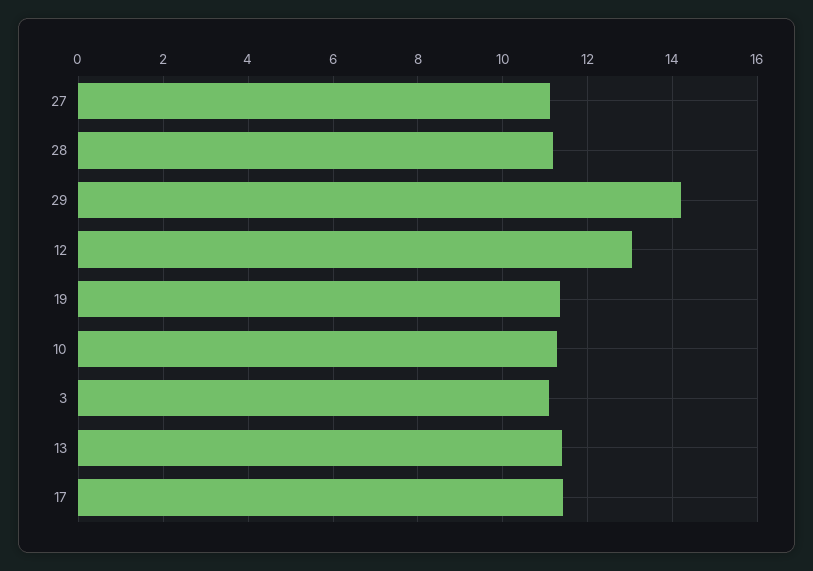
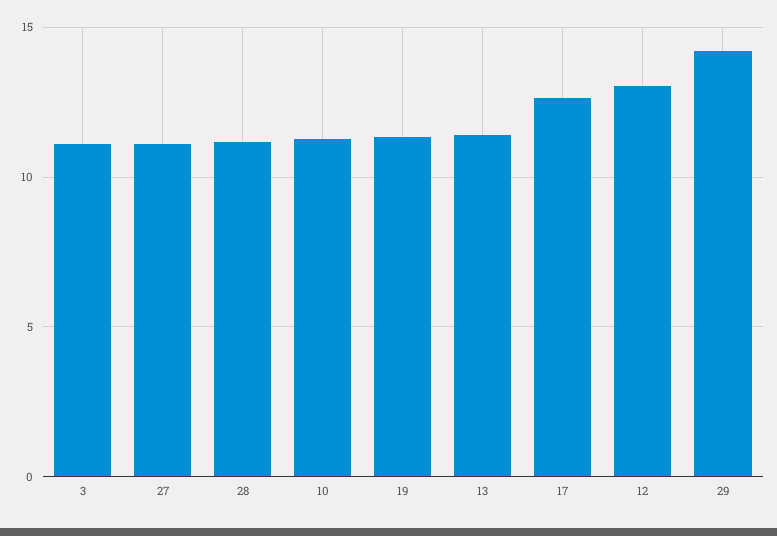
17: 11.4 -> 12.5

